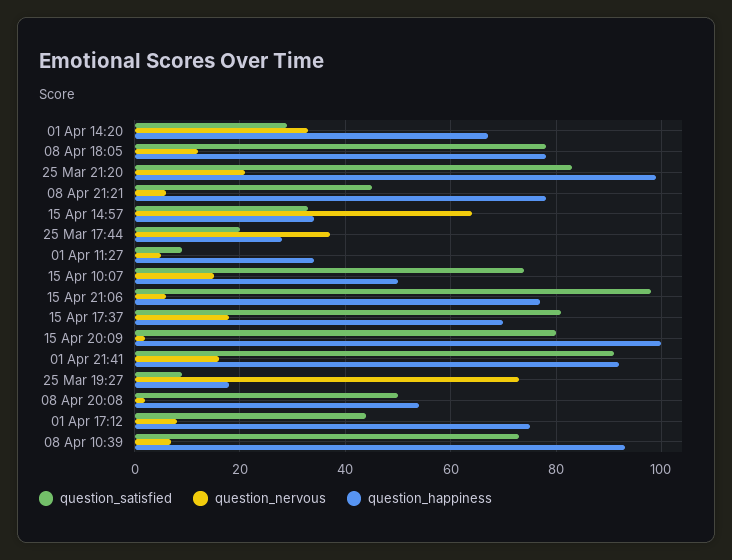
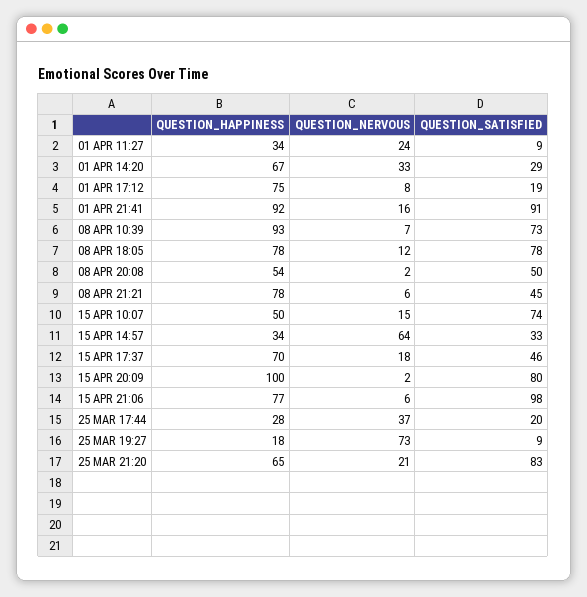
question_happiness, 25 Mar 21:20: 100 -> 65
question_nervous, 01 Apr 11:27: 5 -> 24
question_satisfied, 15 Apr 17:37: 80 -> 46
question_satisfied, 01 Apr 17:12: 45 -> 19

